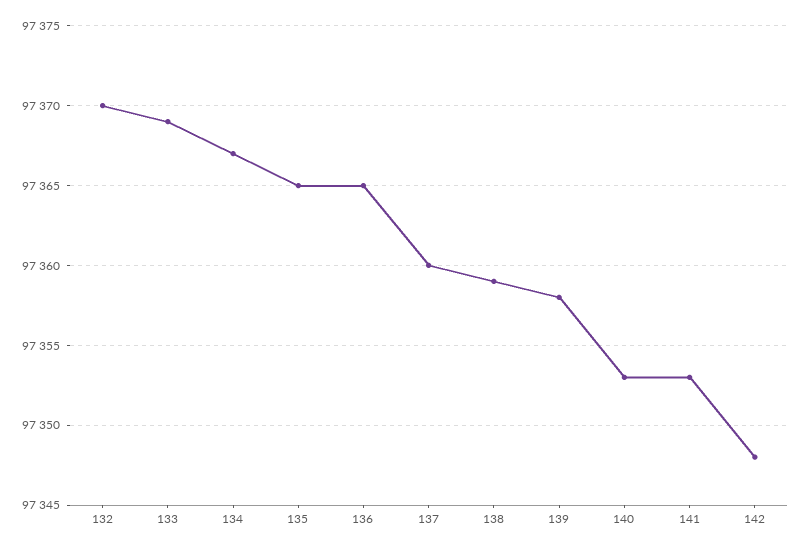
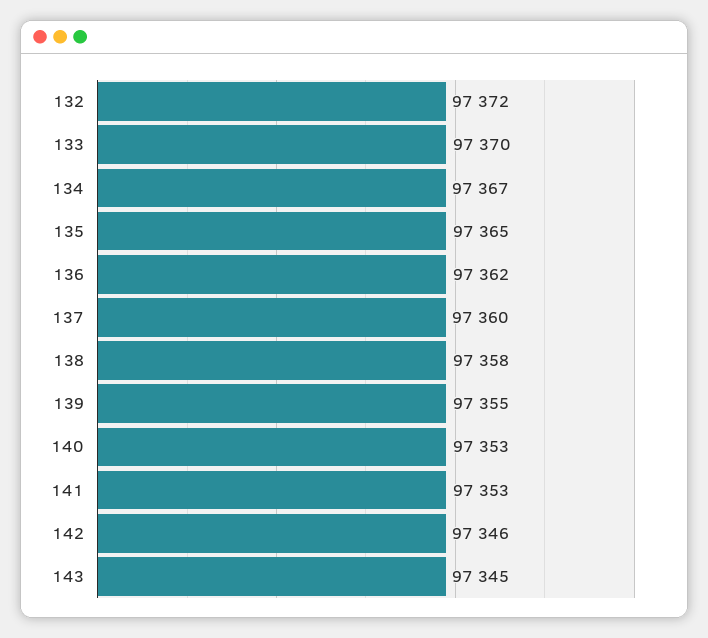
132: 97370 -> 97372
133: 97369 -> 97370
136: 97365 -> 97362
138: 97359 -> 97358
139: 97358 -> 97355
142: 97348 -> 97346
143: none -> 97345

